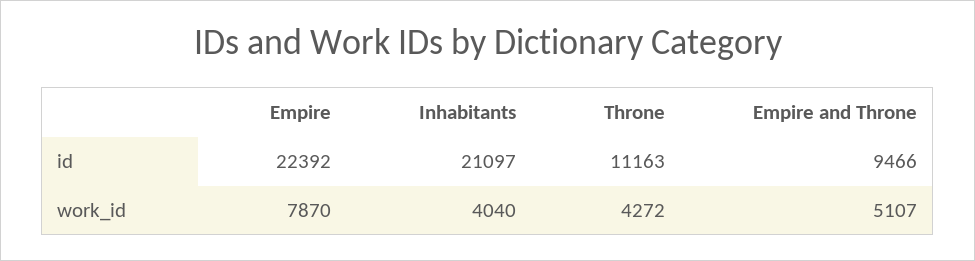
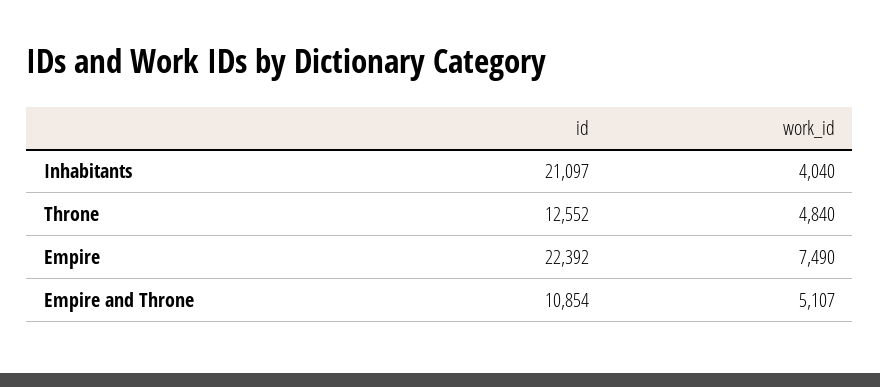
Throne, id: 11163 -> 12552
Empire and Throne, id: 9466 -> 10854
Empire, work_id: 7870 -> 7490
Throne, work_id: 4272 -> 4840

